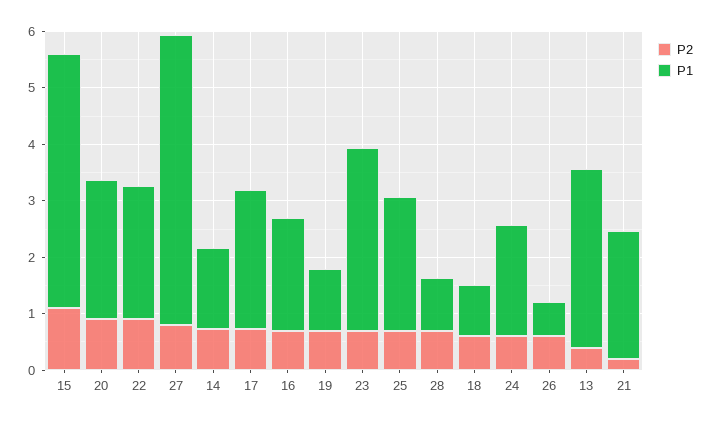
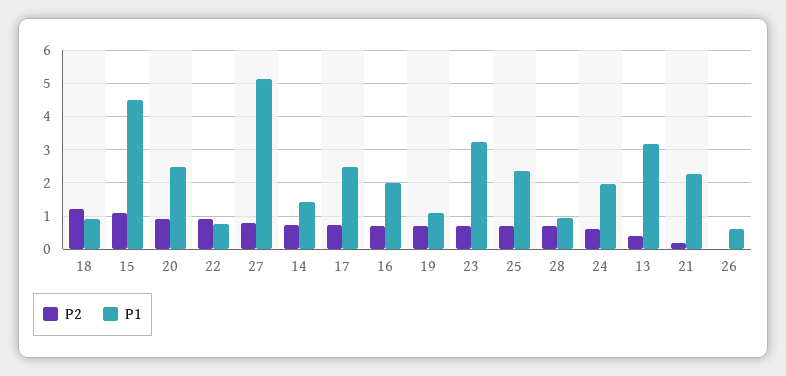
P1, 22: 2.4 -> 0.8
P2, 18: 0.6 -> 1.2
P2, 26: 0.6 -> 0

